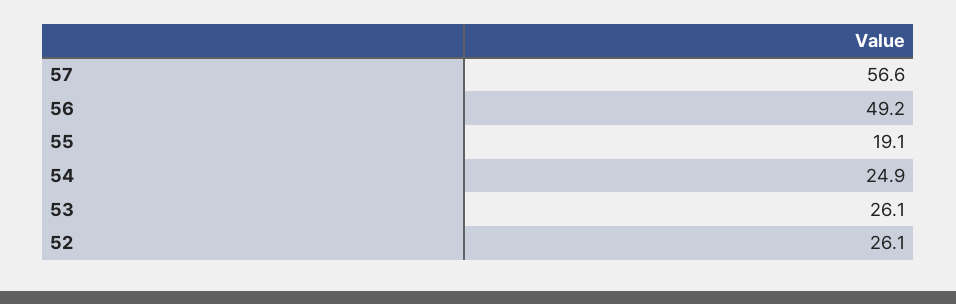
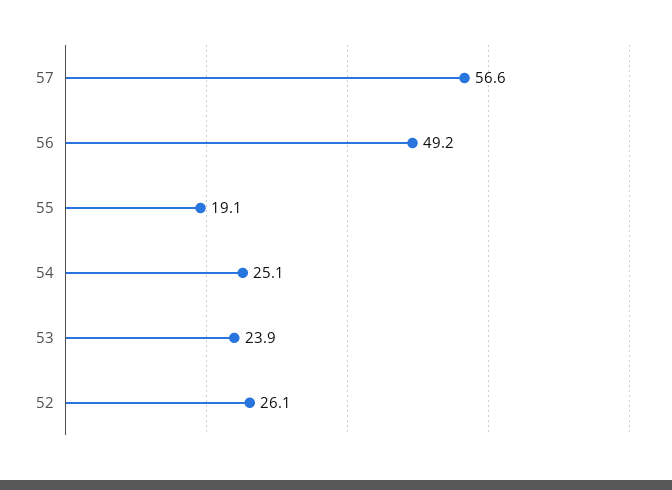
54: 24.9 -> 25.1
53: 26.1 -> 23.9

